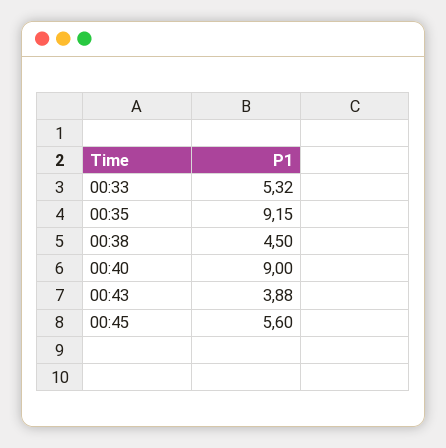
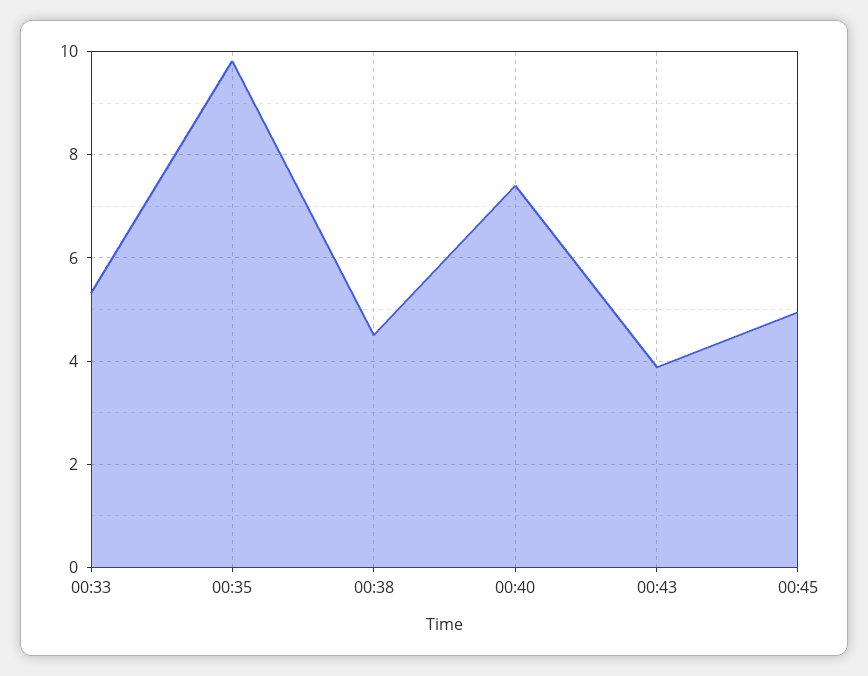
00:35: 9.15 -> 9.8
00:40: 9 -> 7.4
00:45: 5.6 -> 5

